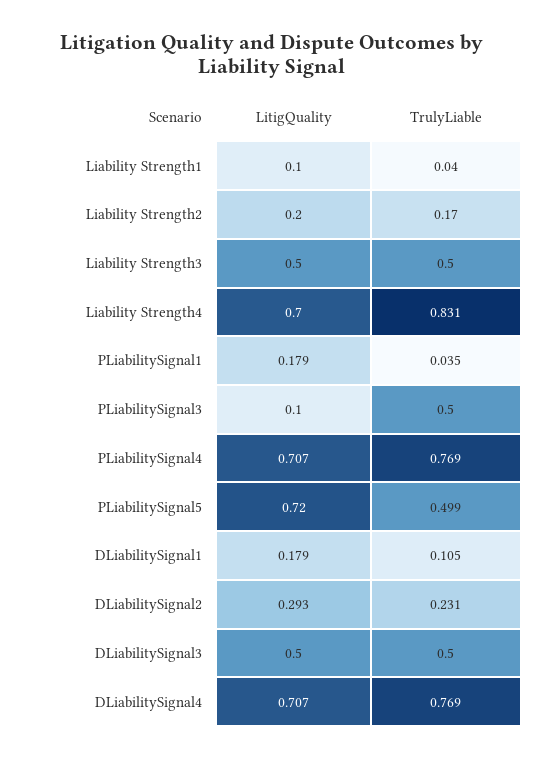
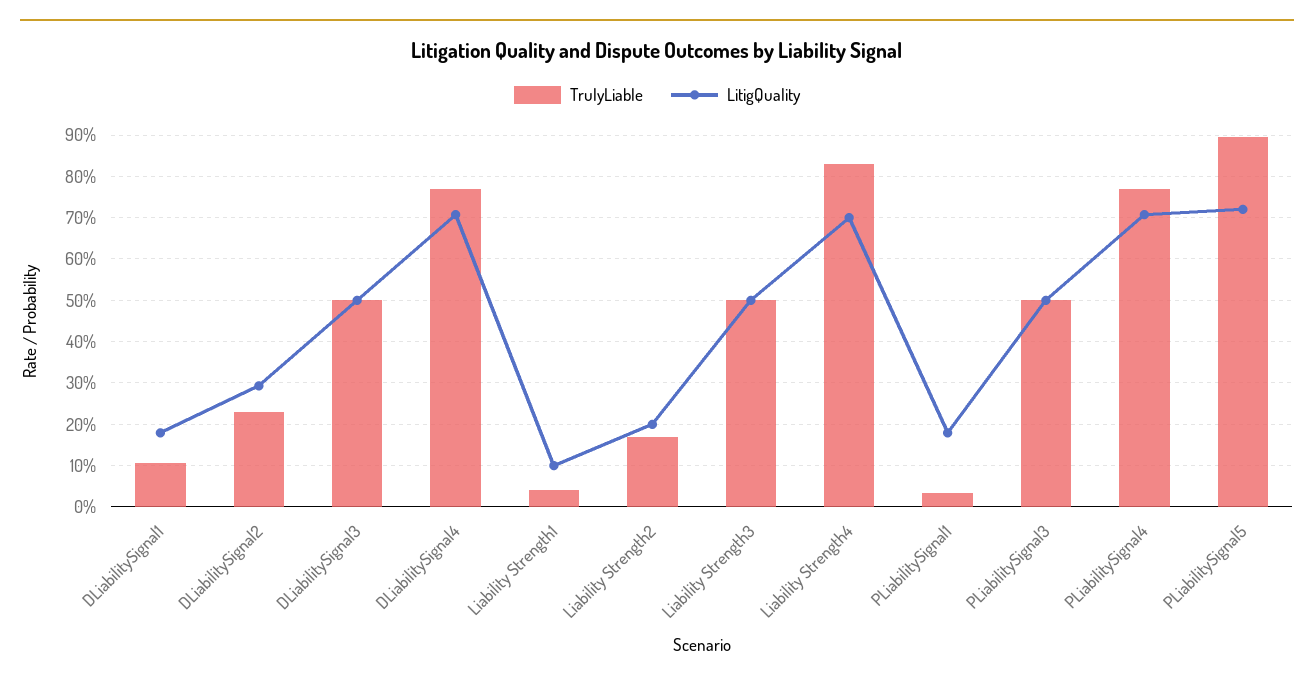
LitigQuality, PLiabilitySignal3: 0.1 -> 0.5
TrulyLiable, PLiabilitySignal5: 0.499 -> 0.9

